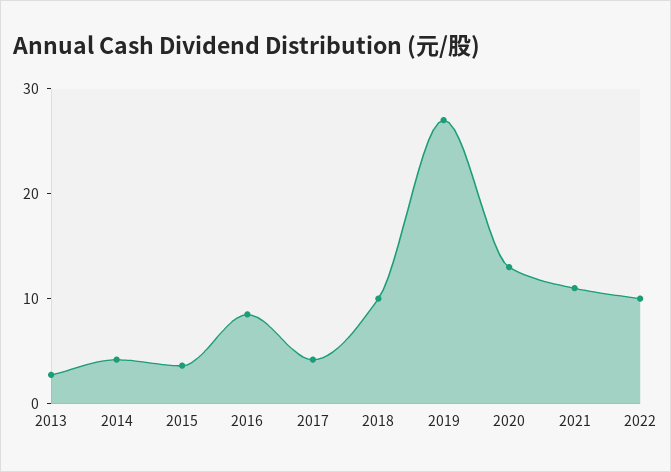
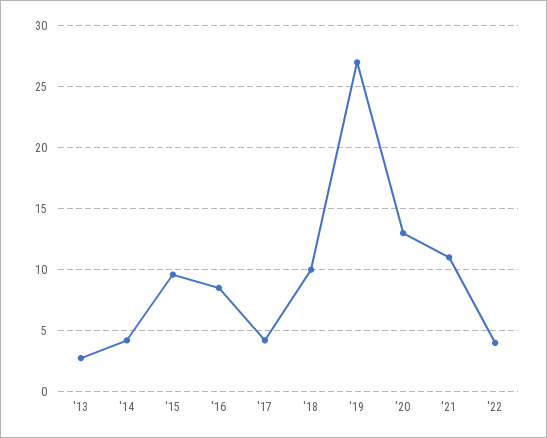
2015: 4 -> 9.5
2022: 10 -> 4

